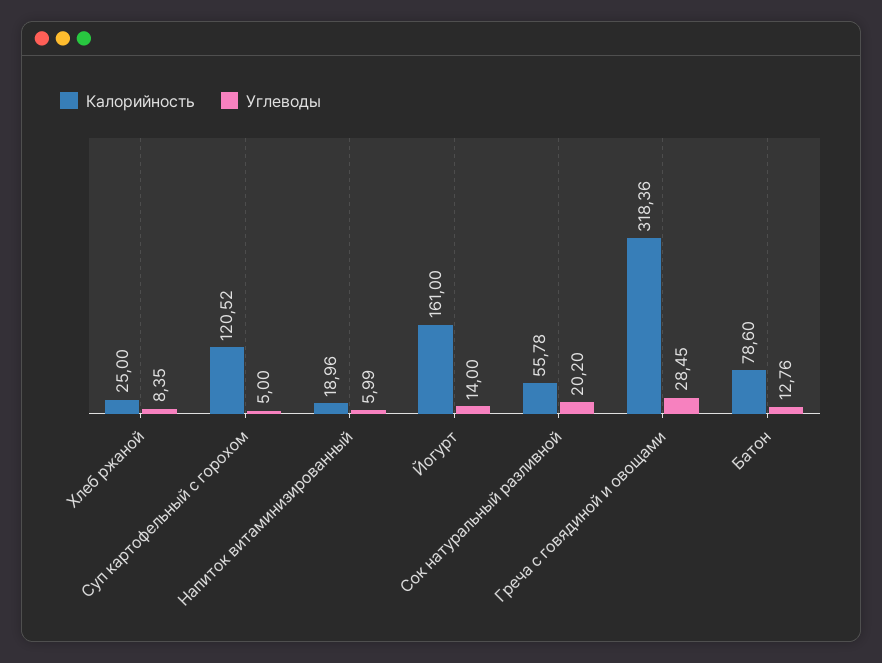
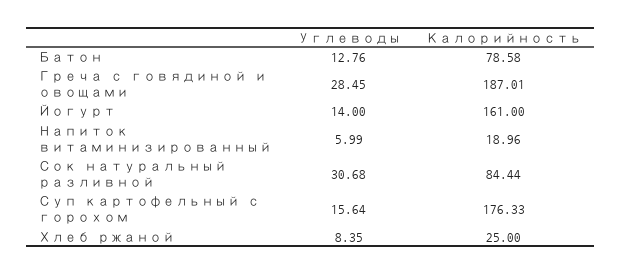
Калорийность, Суп картофельный с горохом: 120.52 -> 176.33
Углеводы, Суп картофельный с горохом: 5 -> 15.64
Калорийность, Сок натуральный разливной: 55.78 -> 84.44
Углеводы, Сок натуральный разливной: 20.2 -> 30.68
Калорийность, Греча с говядиной и овощами: 318.36 -> 187.01
Калорийность, Батон: 78.6 -> 78.58

